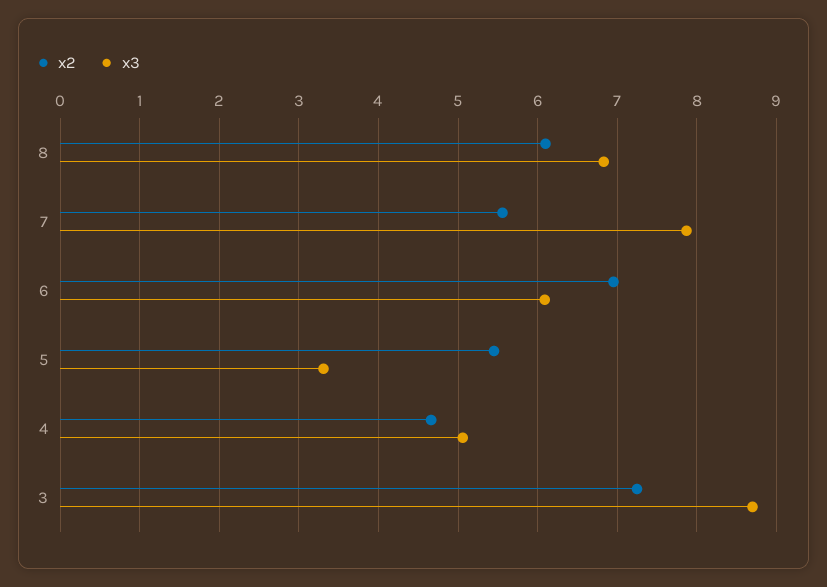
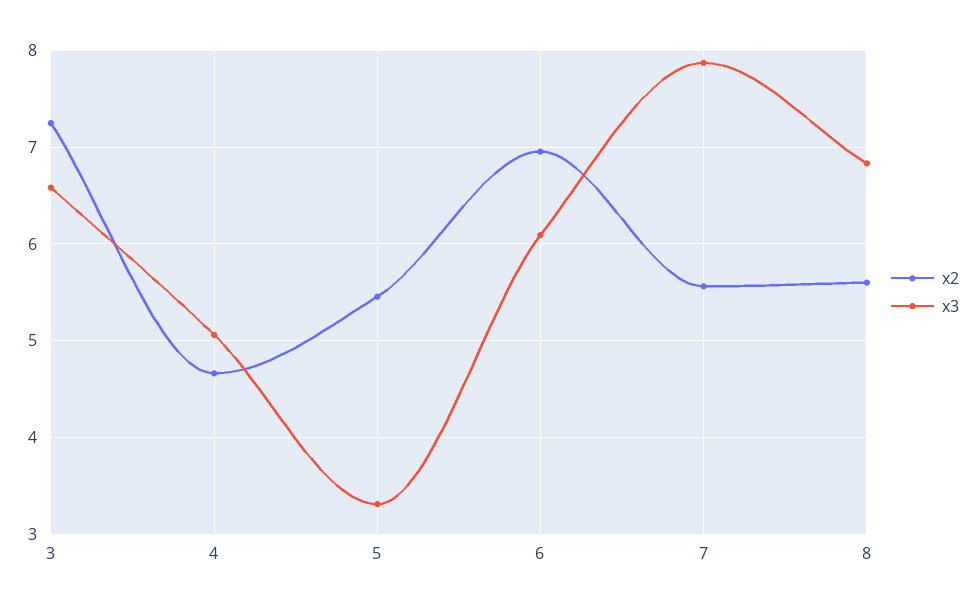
x2, 8: 6.1 -> 5.6
x3, 3: 8.7 -> 6.6

